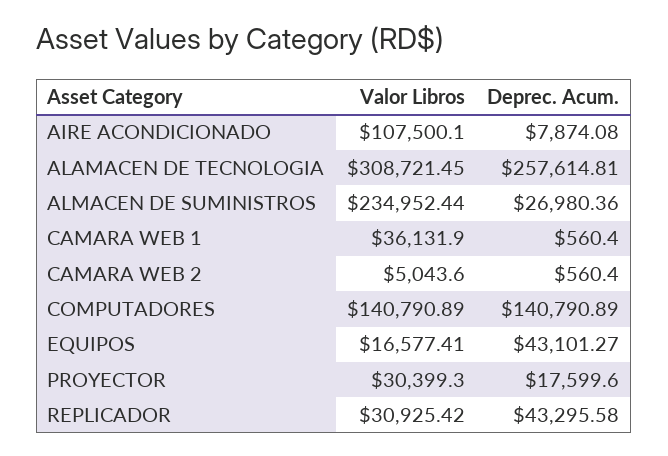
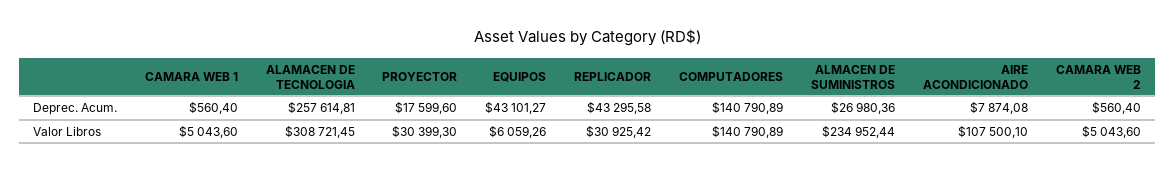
Valor Libros, CAMARA WEB 1: 36131.9 -> 5043.6
Valor Libros, EQUIPOS: 16577.41 -> 6059.26

